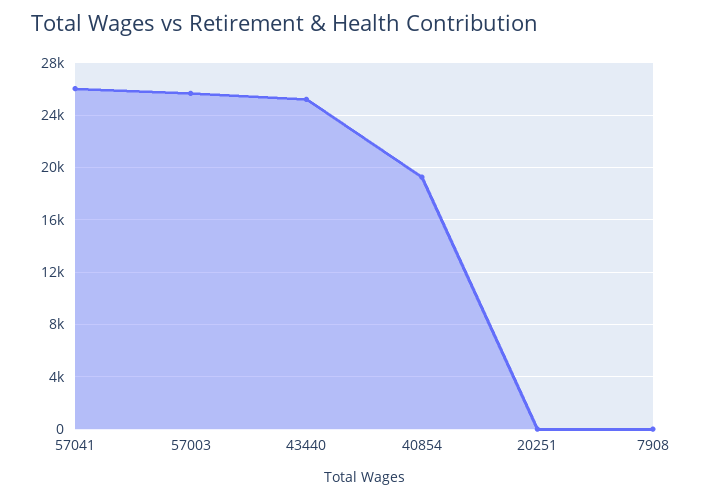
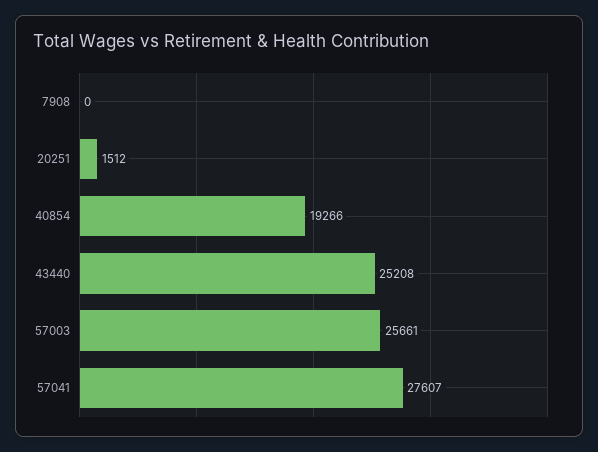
57041: 26000 -> 27607
20251: 0 -> 1512

